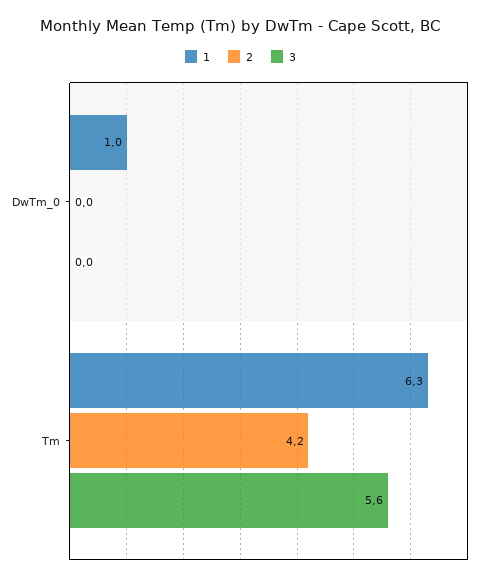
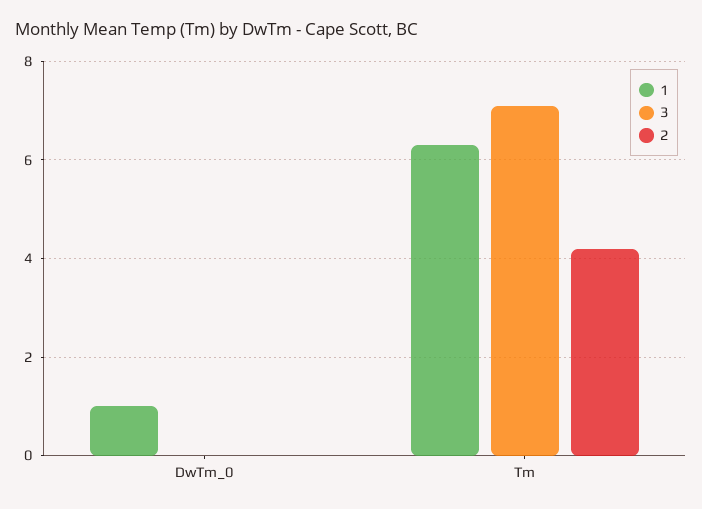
3, Tm: 5.6 -> 7

